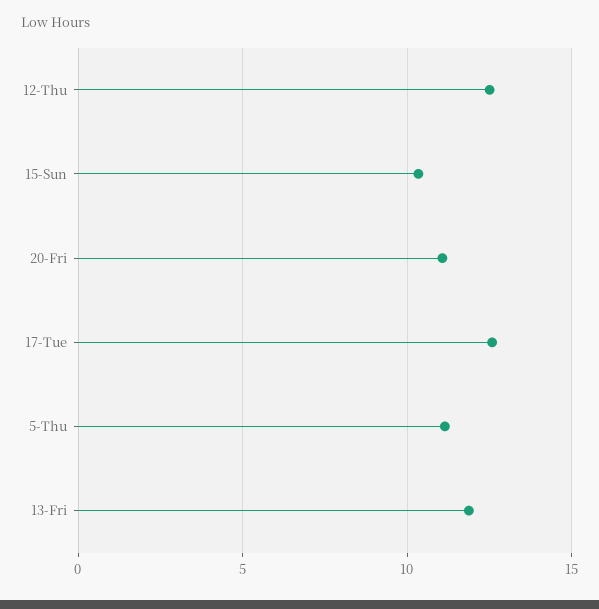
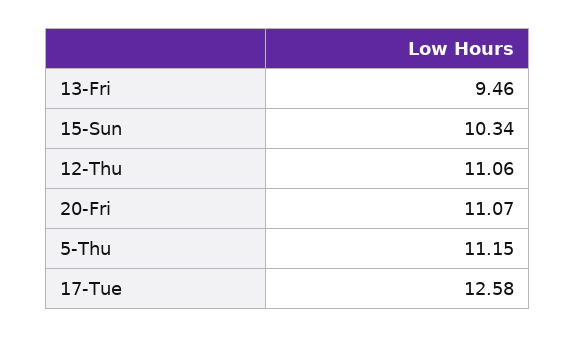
12-Thu: 12.5 -> 11.06
13-Fri: 12 -> 9.46

